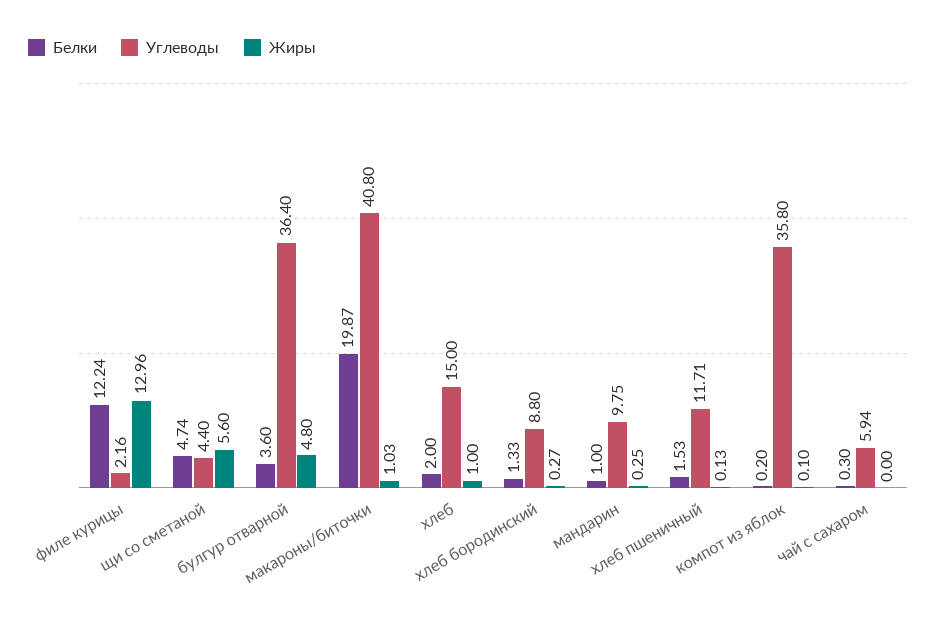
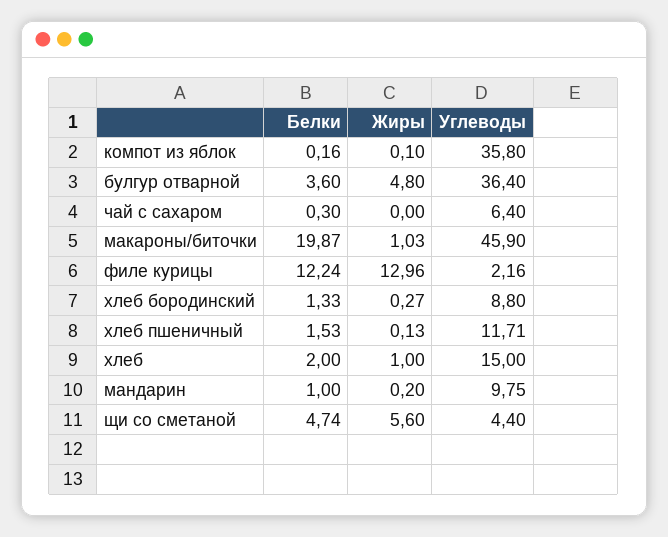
Углеводы, макароны/биточки: 40.8 -> 45.9
Жиры, мандарин: 0.25 -> 0.2
Белки, компот из яблок: 0.2 -> 0.16
Углеводы, чай с сахаром: 5.94 -> 6.4

